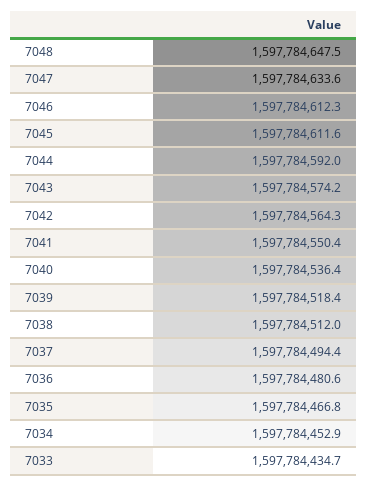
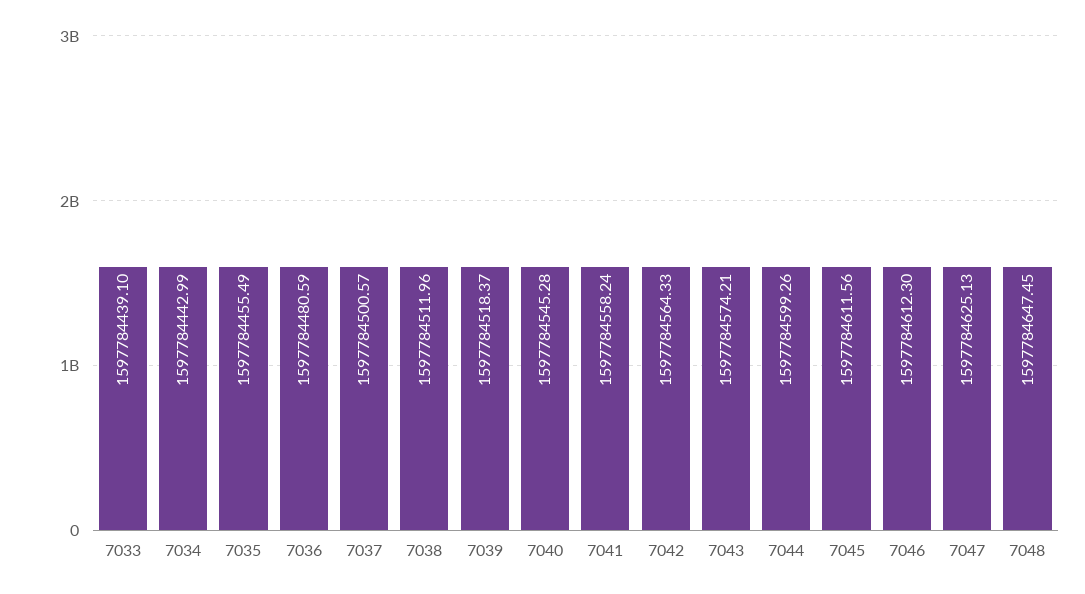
7047: 1597784633.6 -> 1597784625.13
7044: 1597784592 -> 1597784599.26
7041: 1597784550.4 -> 1597784558.24
7040: 1597784536.4 -> 1597784545.28
7037: 1597784494.4 -> 1597784500.57
7035: 1597784466.8 -> 1597784455.49
7034: 1597784452.9 -> 1597784442.99
7033: 1597784434.7 -> 1597784439.1

